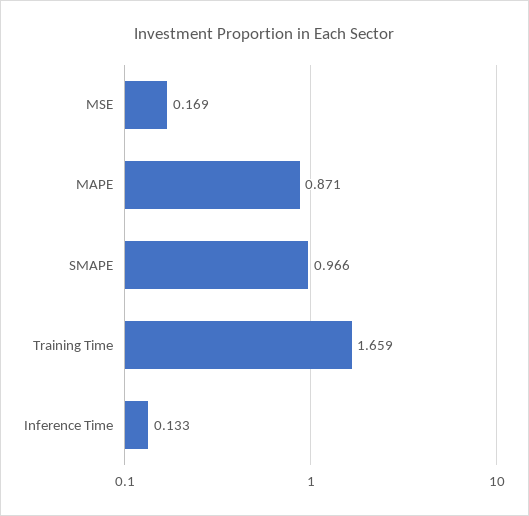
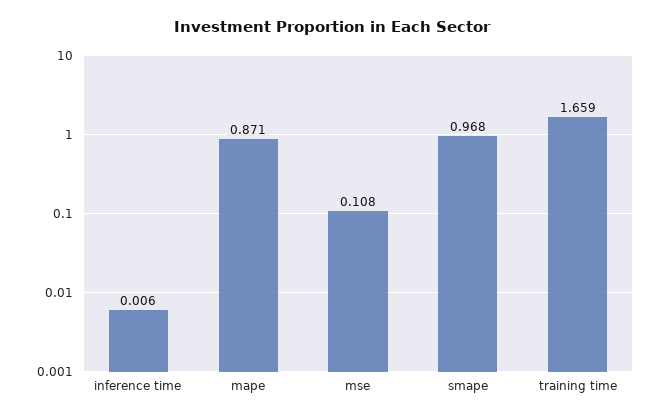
MSE: 0.169 -> 0.108
SMAPE: 0.966 -> 0.968
Inference Time: 0.133 -> 0.006

